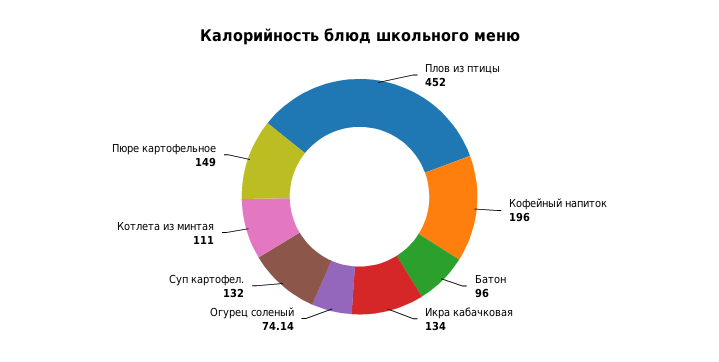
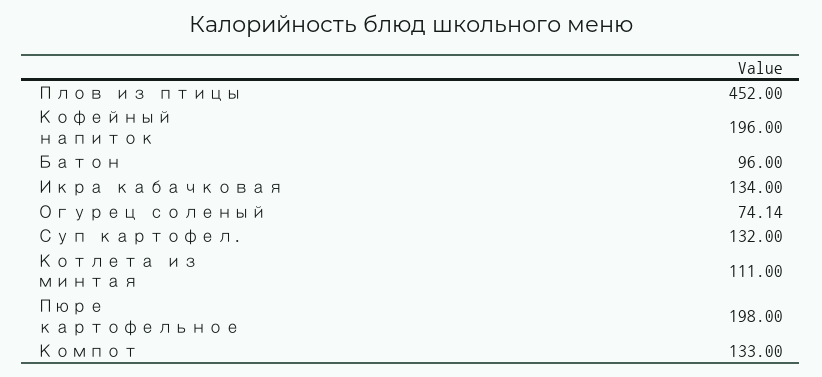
Пюре картофельное: 149 -> 198
Компот: none -> 133

